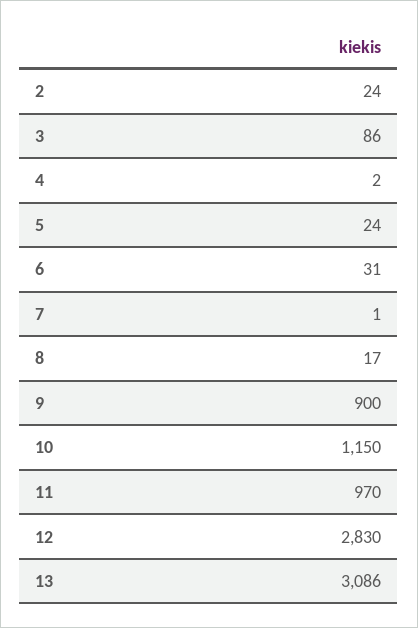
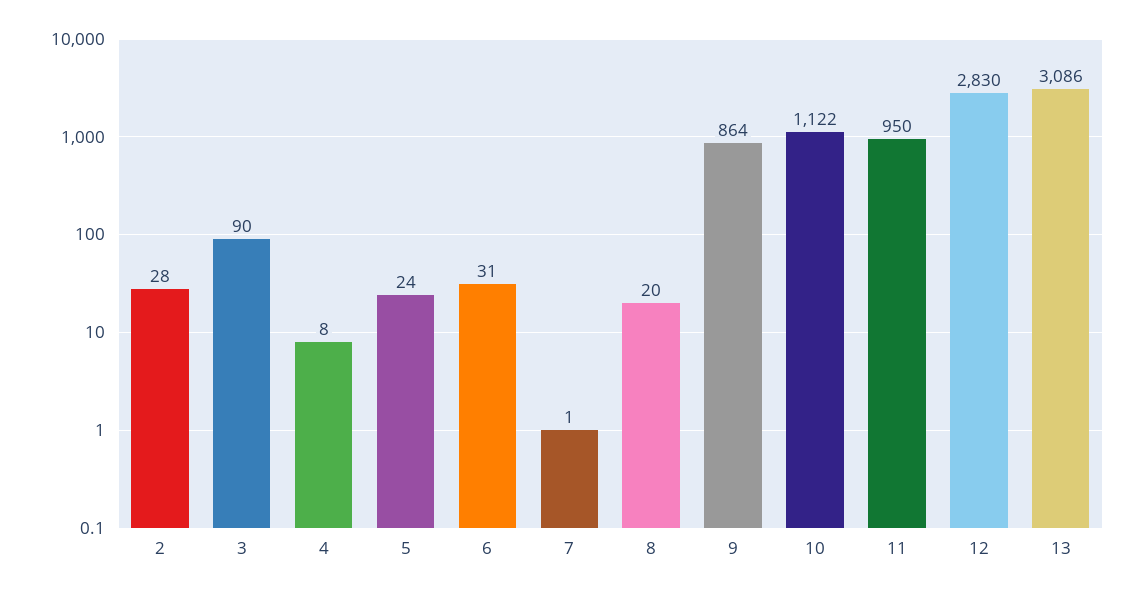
2: 24 -> 28
3: 86 -> 90
4: 2 -> 8
8: 17 -> 20
9: 900 -> 864
10: 1150 -> 1122
11: 970 -> 950

